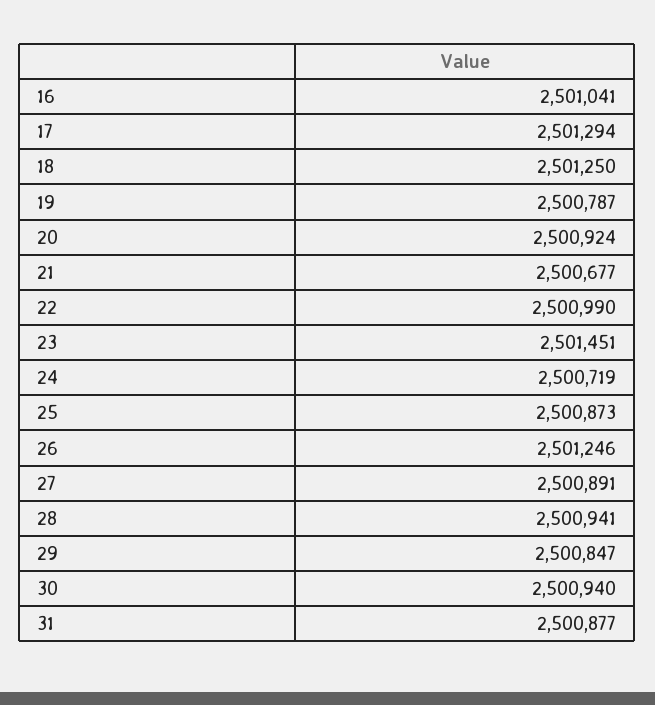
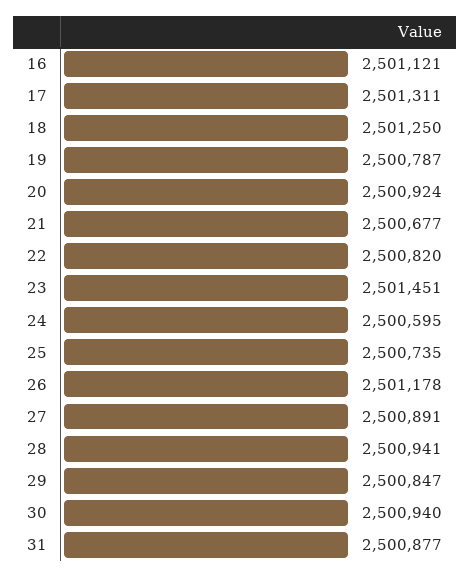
16: 2501041 -> 2501121
17: 2501294 -> 2501311
22: 2500990 -> 2500820
24: 2500719 -> 2500595
25: 2500873 -> 2500735
26: 2501246 -> 2501178

